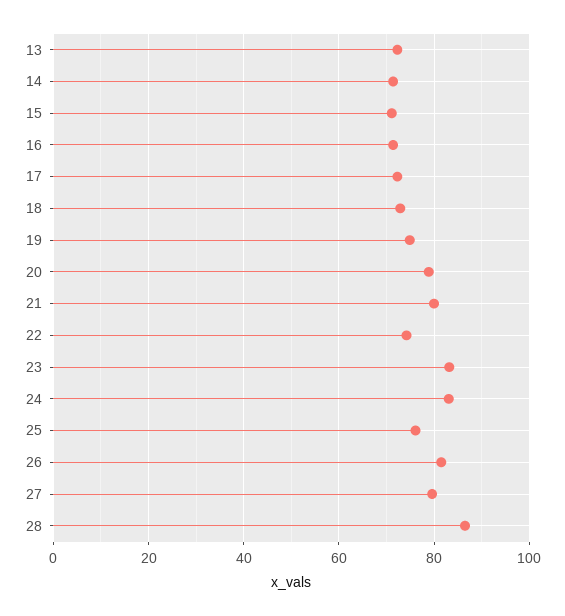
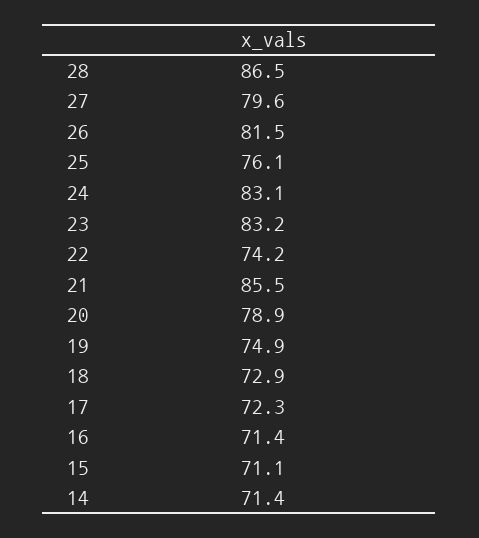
13: 72 -> none
21: 80 -> 85.5

